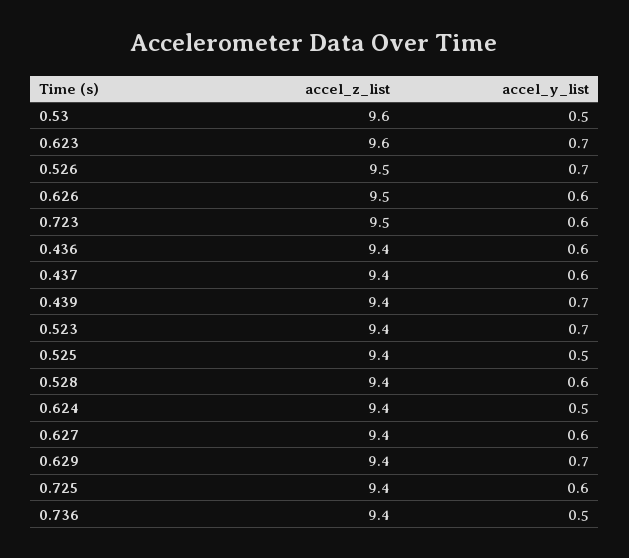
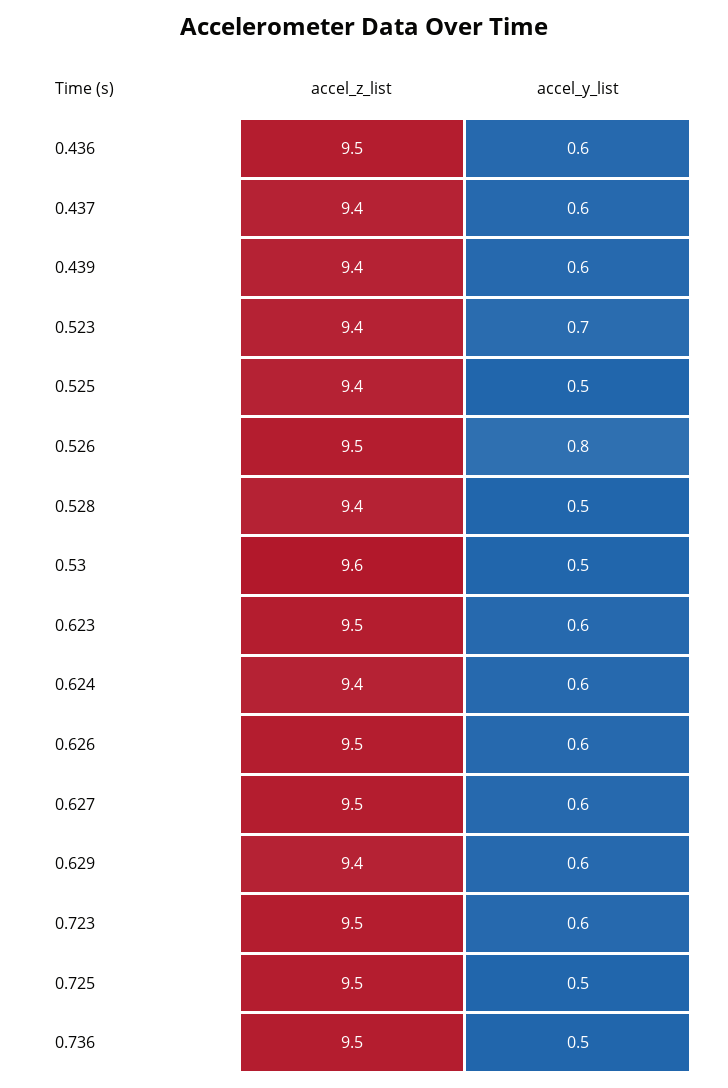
accel_z_list, 0.623: 9.6 -> 9.5
accel_y_list, 0.623: 0.7 -> 0.6
accel_y_list, 0.526: 0.7 -> 0.8
accel_z_list, 0.436: 9.4 -> 9.5
accel_y_list, 0.439: 0.7 -> 0.6
accel_y_list, 0.528: 0.6 -> 0.5
accel_y_list, 0.624: 0.5 -> 0.6
accel_z_list, 0.627: 9.4 -> 9.5
accel_y_list, 0.629: 0.7 -> 0.6
accel_z_list, 0.725: 9.4 -> 9.5
accel_y_list, 0.725: 0.6 -> 0.5
accel_z_list, 0.736: 9.4 -> 9.5

